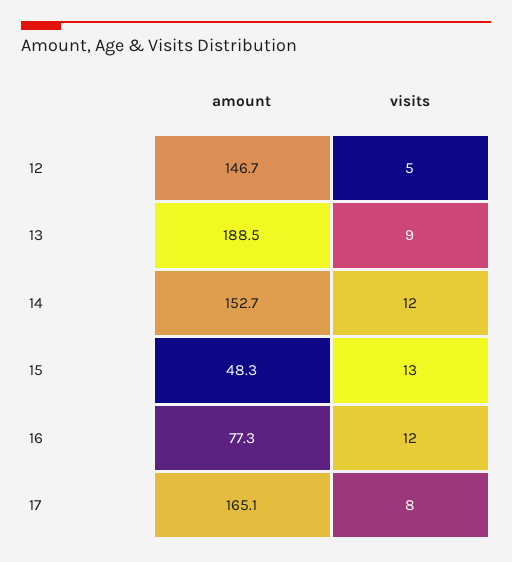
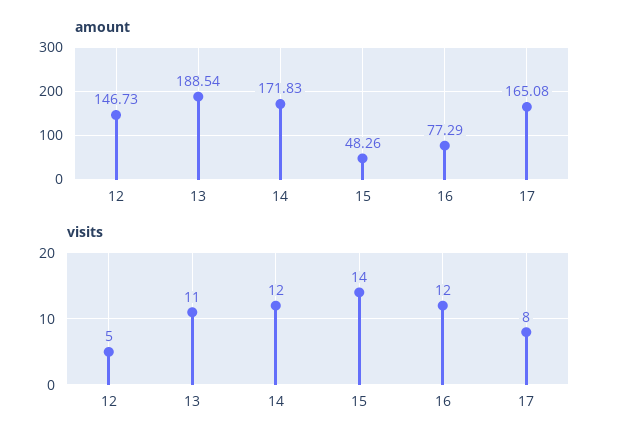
visits, 13: 9 -> 11
amount, 14: 152.7 -> 171.83
visits, 15: 13 -> 14

